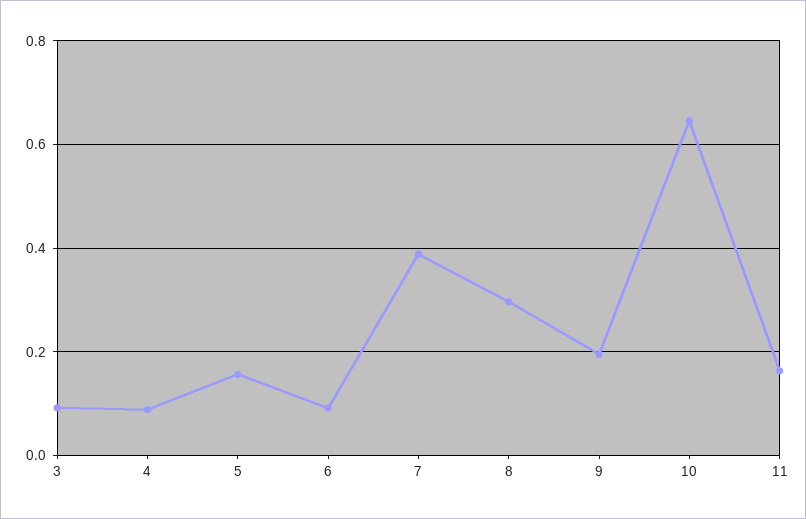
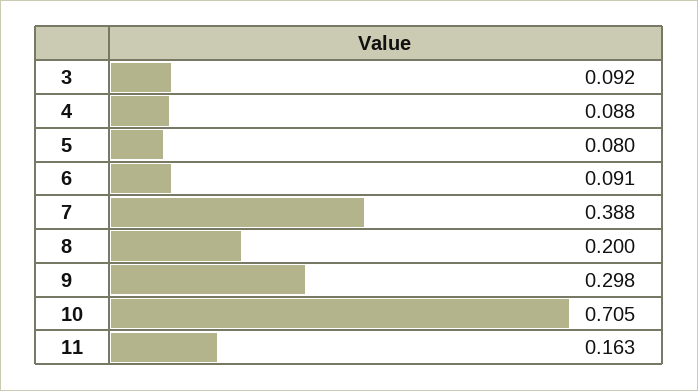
5: 0.16 -> 0.08
8: 0.3 -> 0.2
9: 0.2 -> 0.298
10: 0.64 -> 0.705

